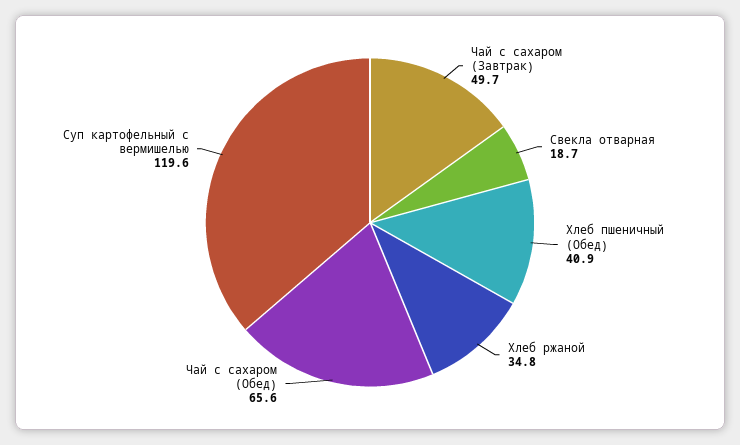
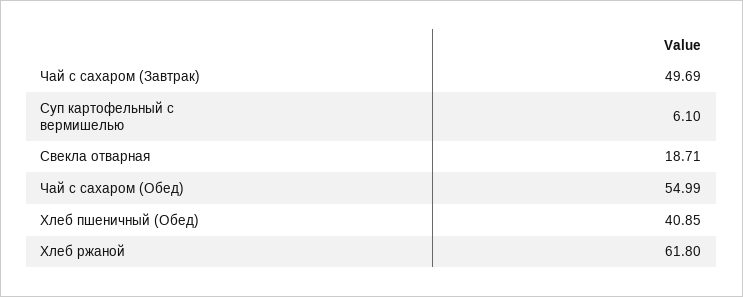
Хлеб ржаной: 34.8 -> 61.8
Чай с сахаром (Обед): 65.6 -> 54.99
Суп картофельный с вермишелью: 119.6 -> 6.1

